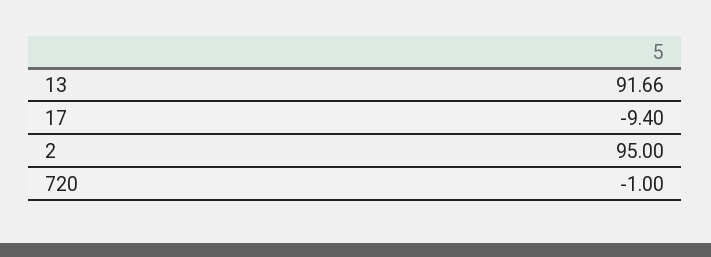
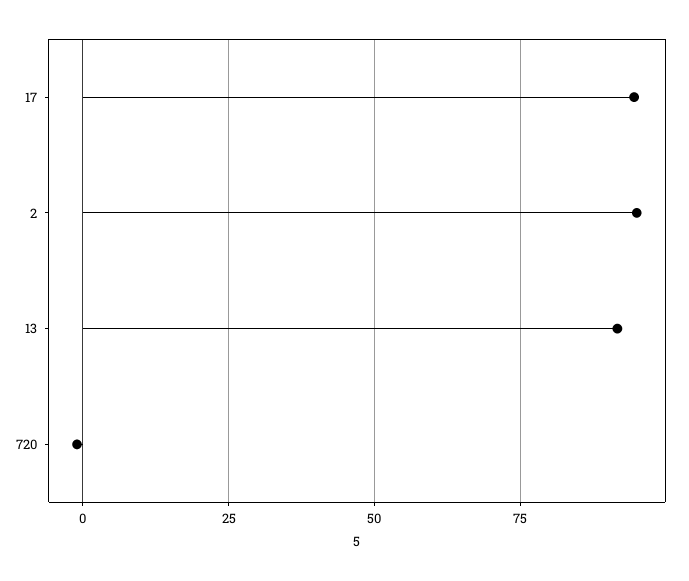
17: -9.4 -> 95

